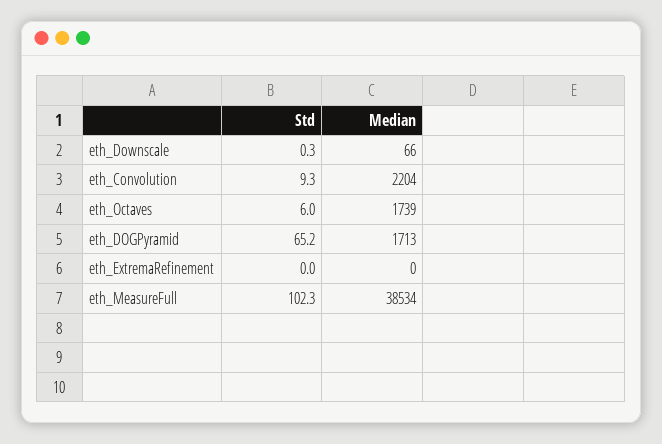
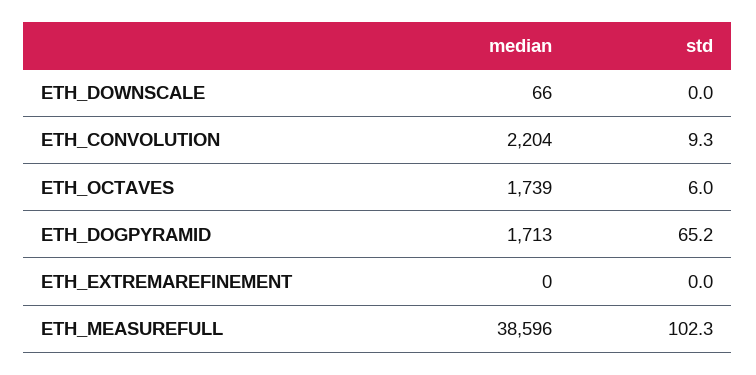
Std, eth_Downscale: 0.3 -> 0
Median, eth_MeasureFull: 38534 -> 38596

